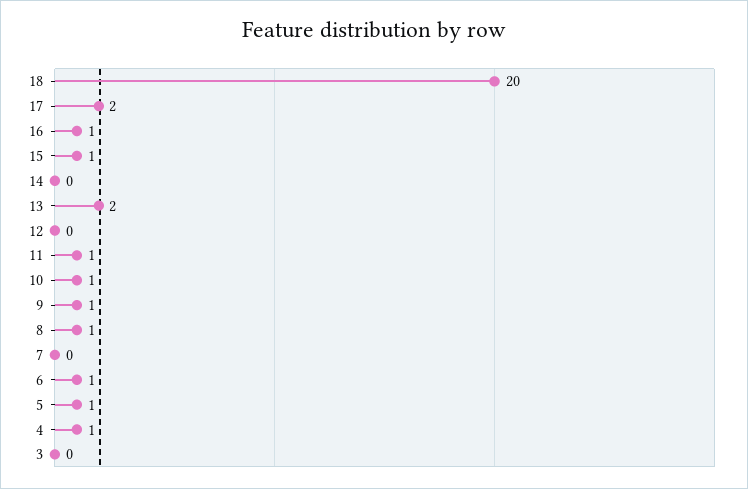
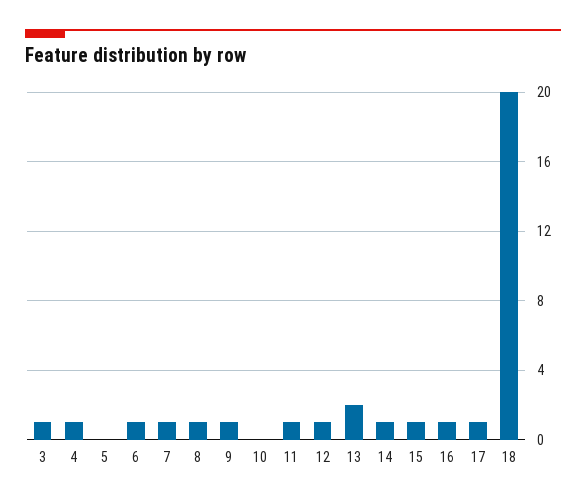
17: 2 -> 1
14: 0 -> 1
12: 0 -> 1
10: 1 -> 0
7: 0 -> 1
5: 1 -> 0
3: 0 -> 1

